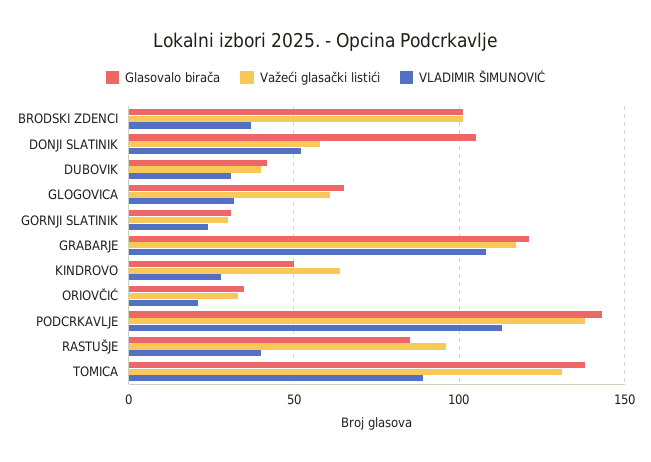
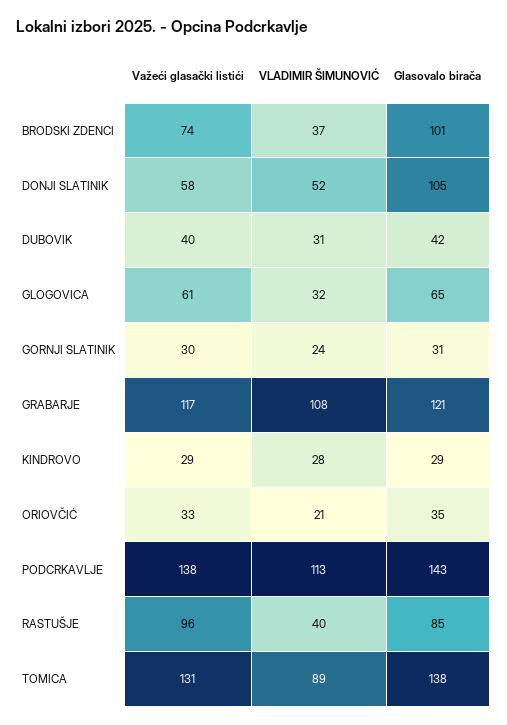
Važeći glasački listići, BRODSKI ZDENCI: 100 -> 74
Glasovalo birača, KINDROVO: 50 -> 29
Važeći glasački listići, KINDROVO: 65 -> 29

